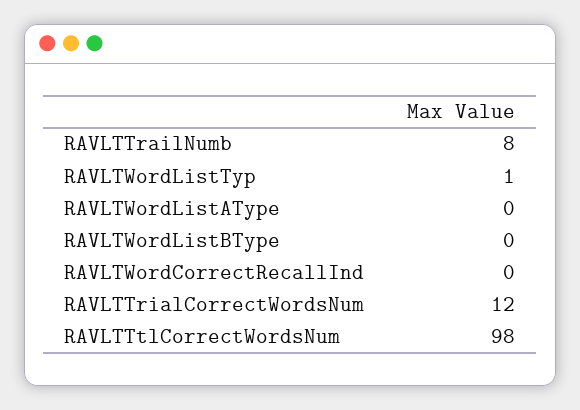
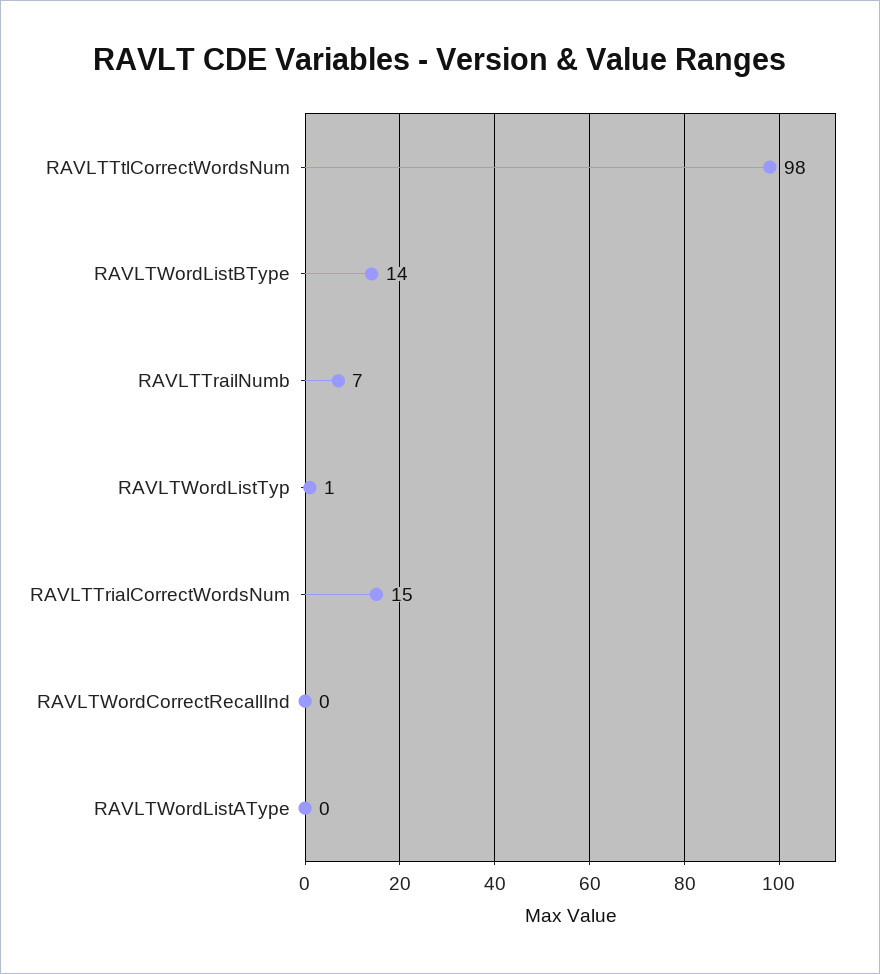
RAVLTTrailNumb: 8 -> 7
RAVLTWordListBType: 0 -> 14
RAVLTTrialCorrectWordsNum: 12 -> 15

